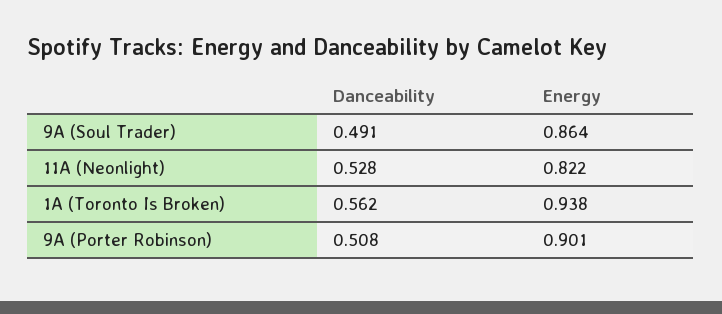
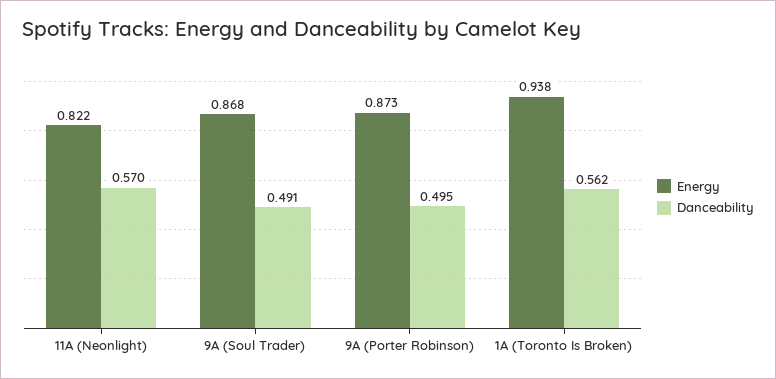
Energy, 9A (Soul Trader): 0.864 -> 0.868
Danceability, 11A (Neonlight): 0.528 -> 0.57
Danceability, 9A (Porter Robinson): 0.508 -> 0.495
Energy, 9A (Porter Robinson): 0.901 -> 0.873

